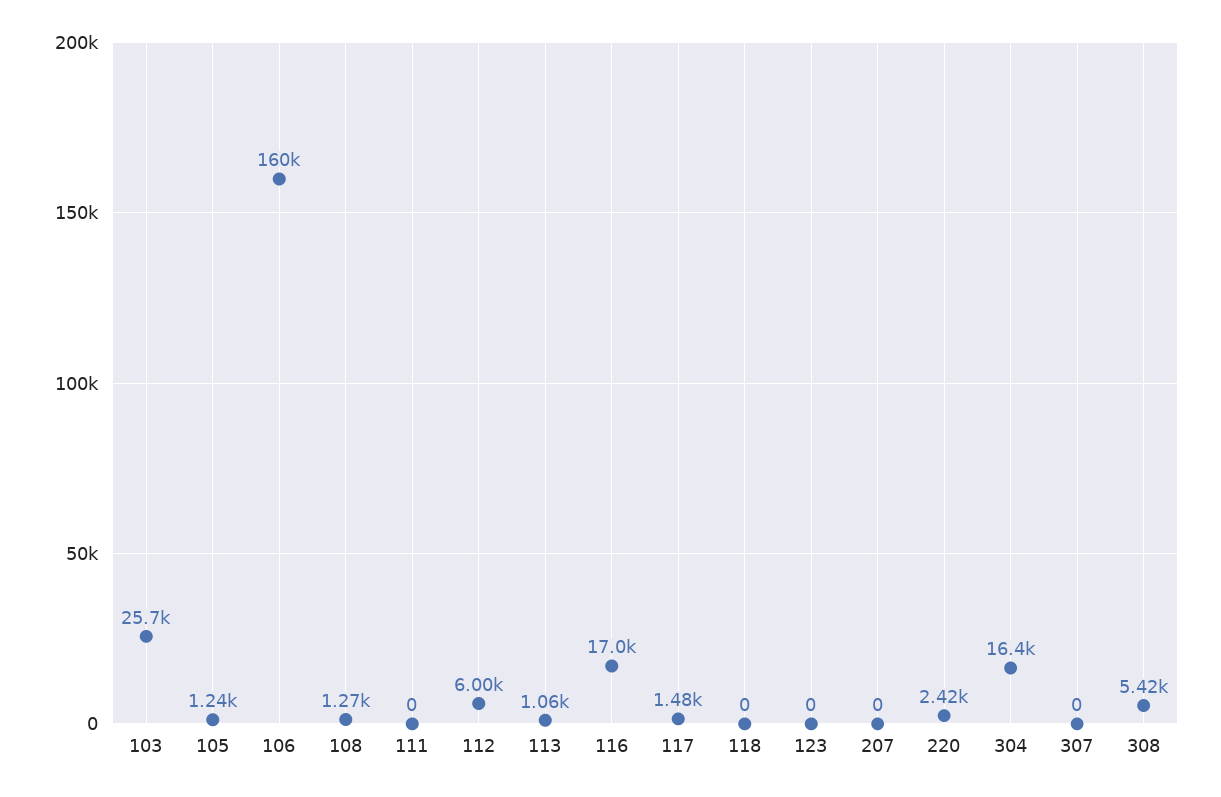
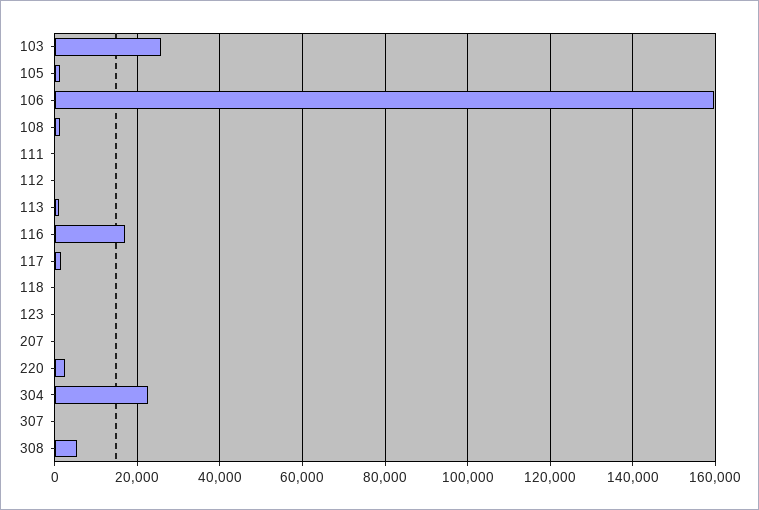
112: 6000 -> 0
304: 16400 -> 22000

